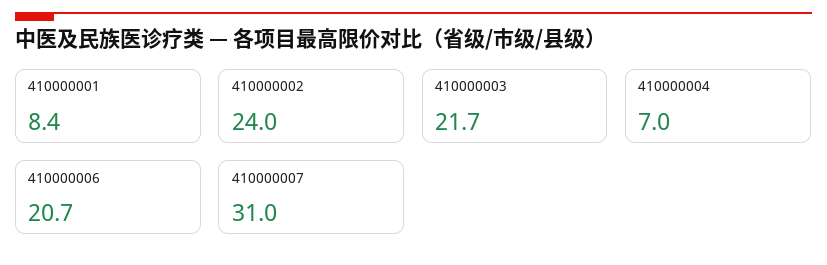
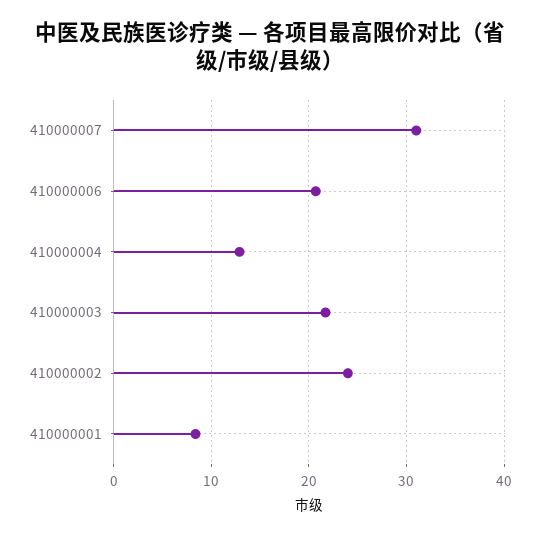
410000004: 7 -> 13

